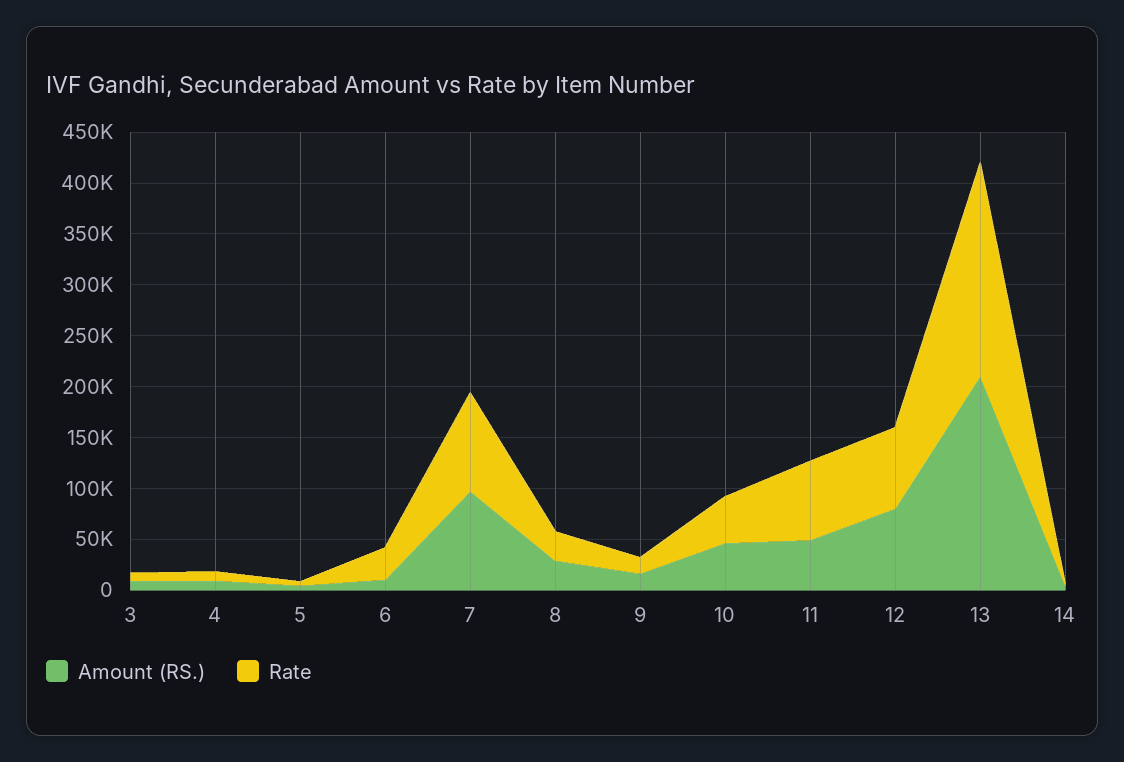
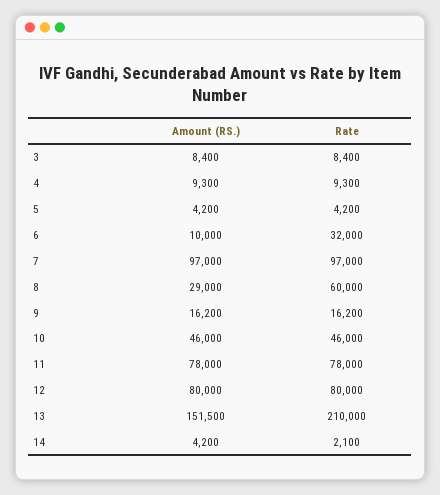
Rate, 8: 30000 -> 60000
Amount (RS.), 11: 50000 -> 78000
Amount (RS.), 13: 210000 -> 151500

